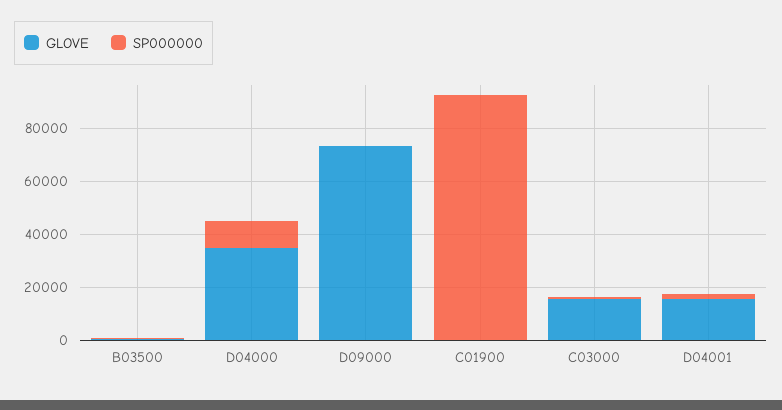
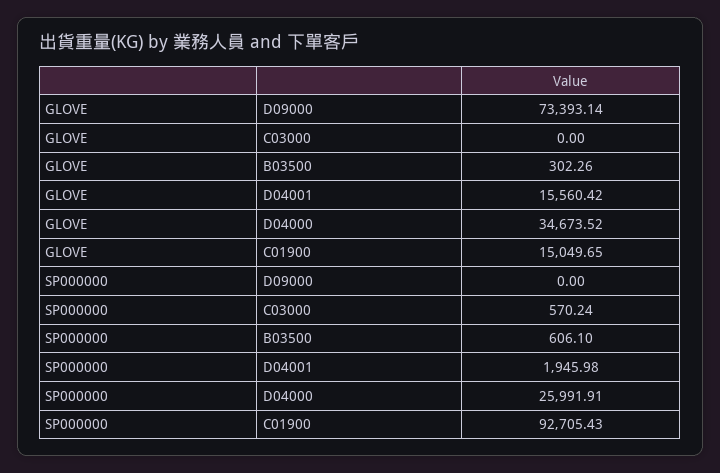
SP000000, D04000: 10000 -> 25991.91
GLOVE, C01900: 0 -> 15049.65
GLOVE, C03000: 15000 -> 0

